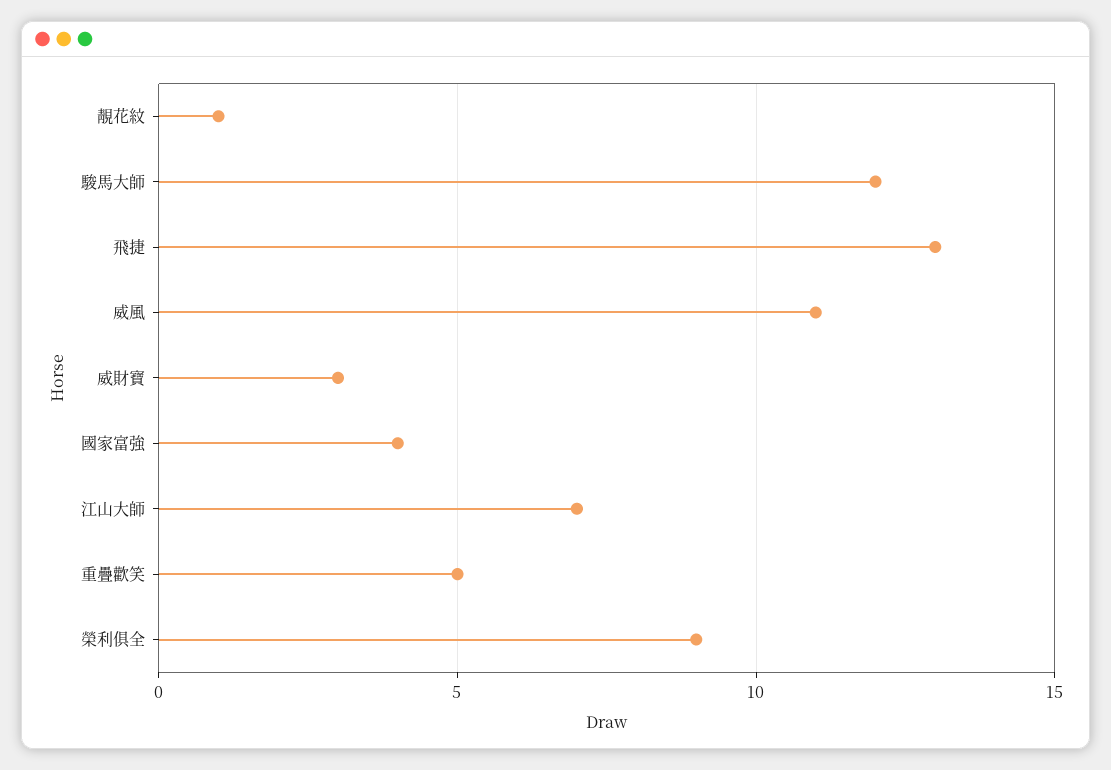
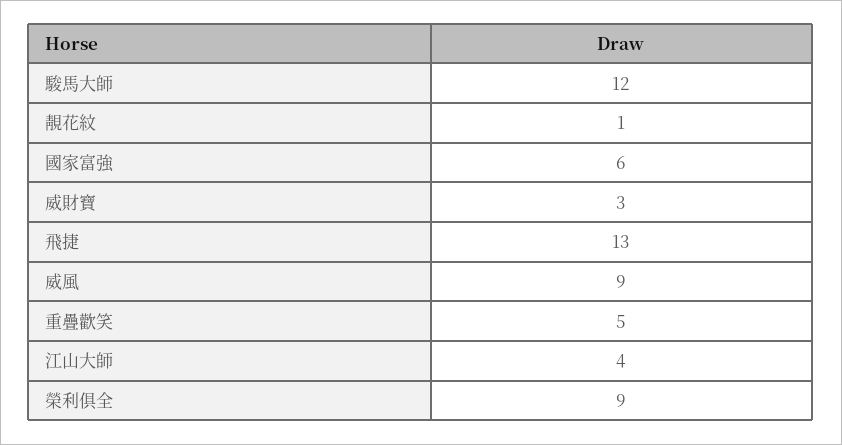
威風: 11 -> 9
國家富強: 4 -> 6
江山大師: 7 -> 4

